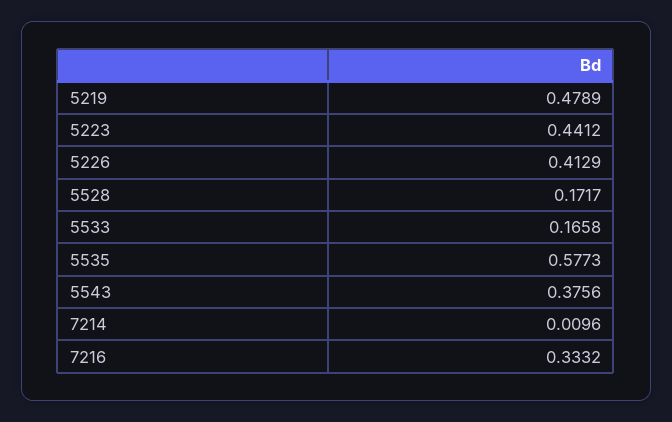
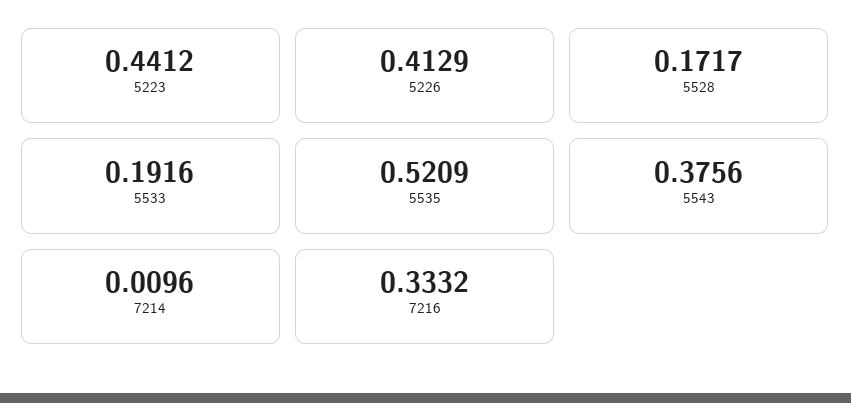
5219: 0.4789 -> none
5533: 0.1658 -> 0.1916
5535: 0.5773 -> 0.5209

